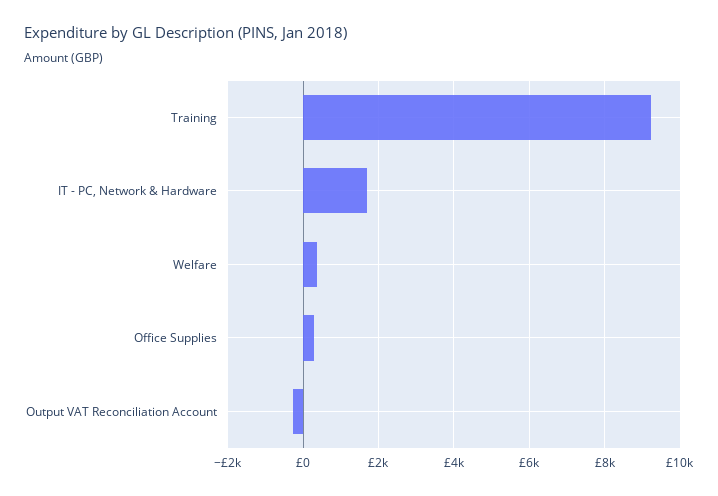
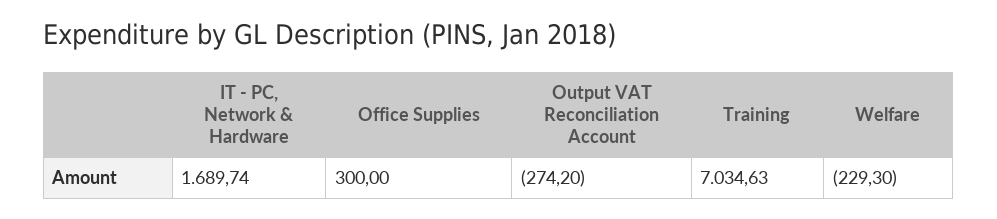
Training: 9200 -> 7034.63
Welfare: 400 -> -229.3

